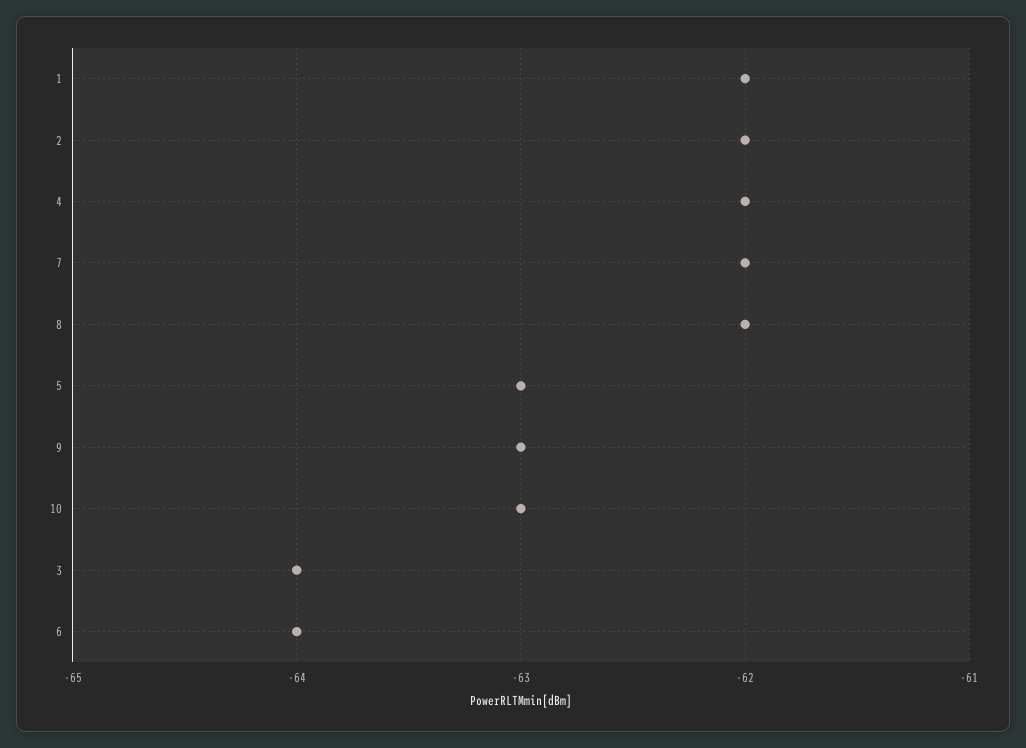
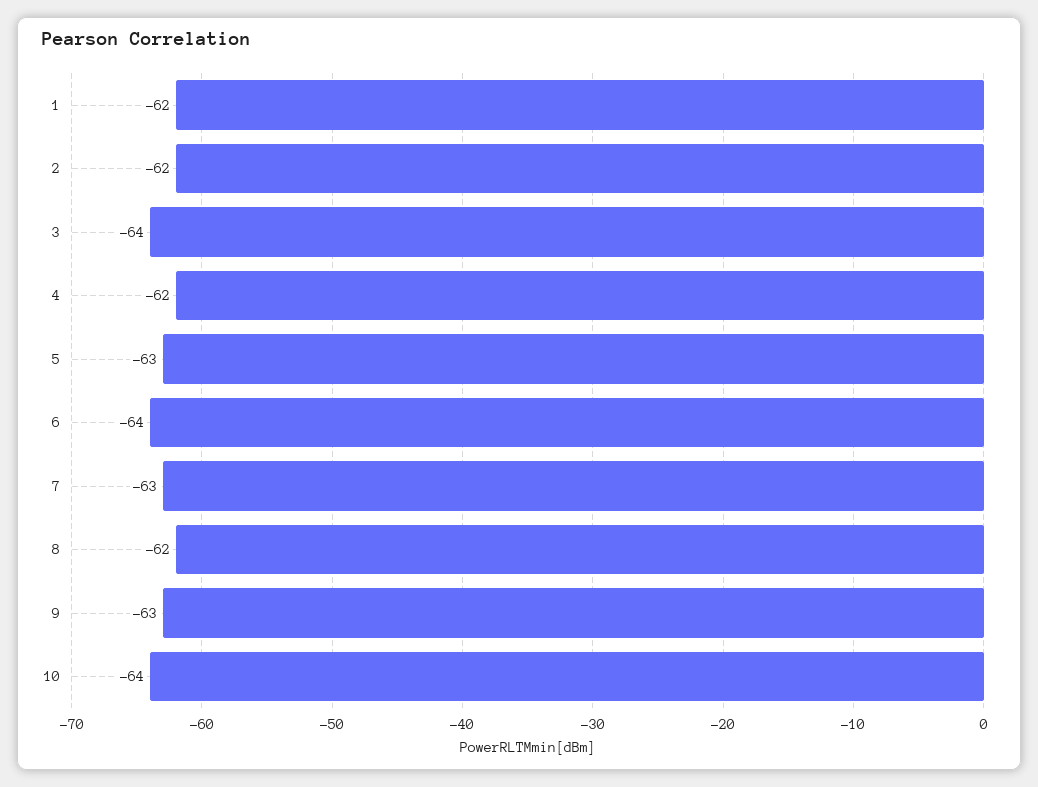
7: -62 -> -63
10: -63 -> -64

